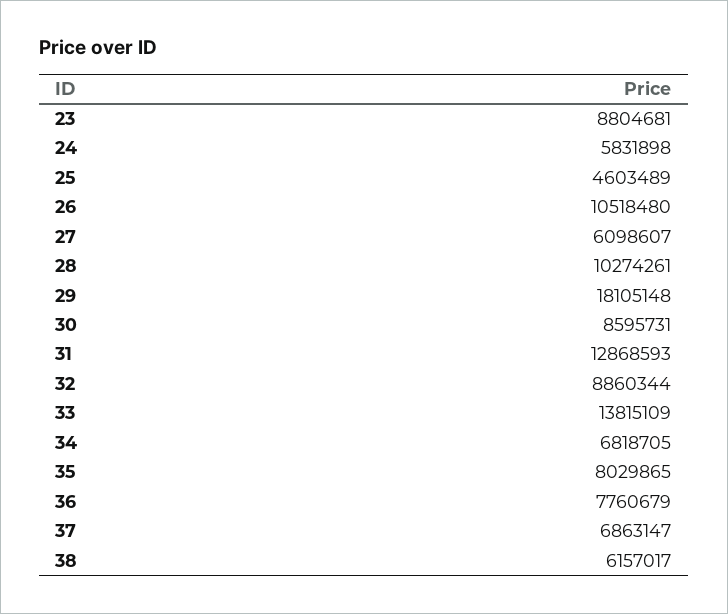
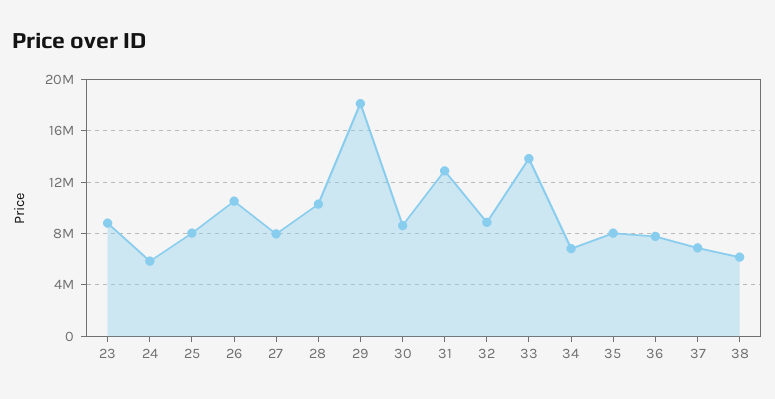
25: 4603489 -> 8000000
27: 6098607 -> 8000000

